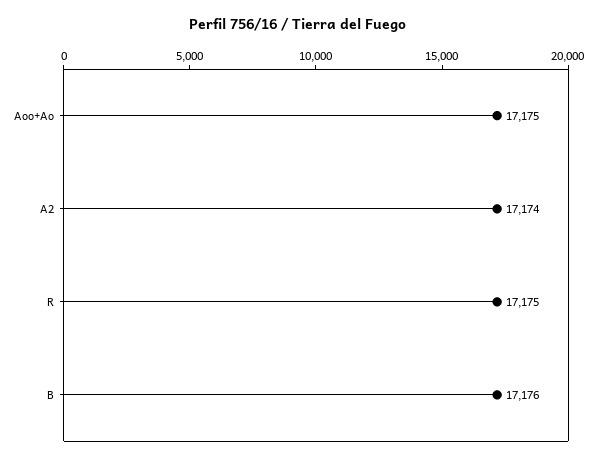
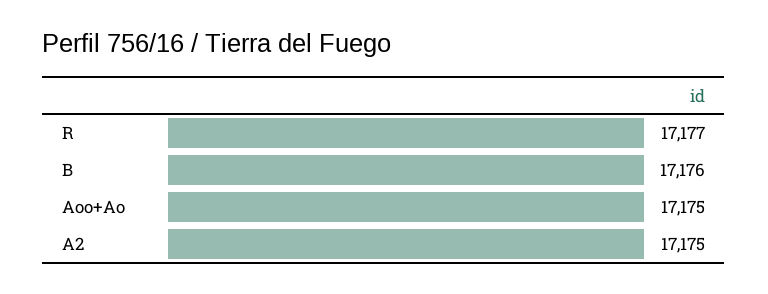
A2: 17174 -> 17175
R: 17175 -> 17177

